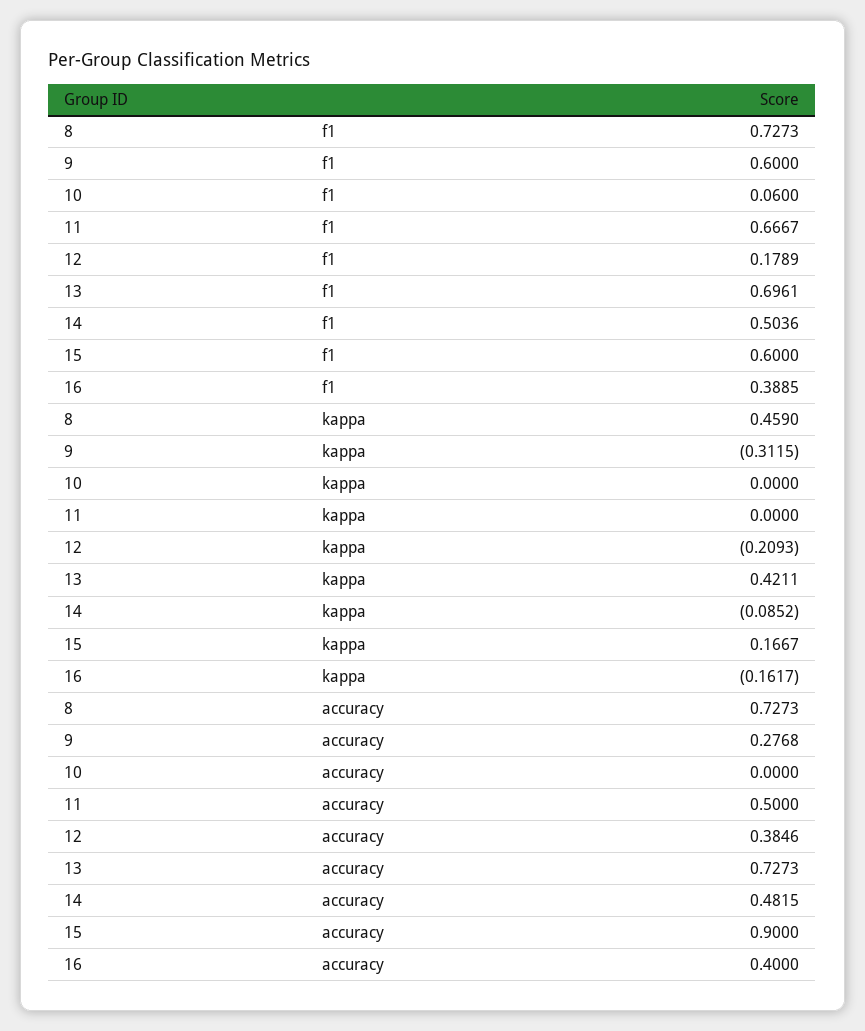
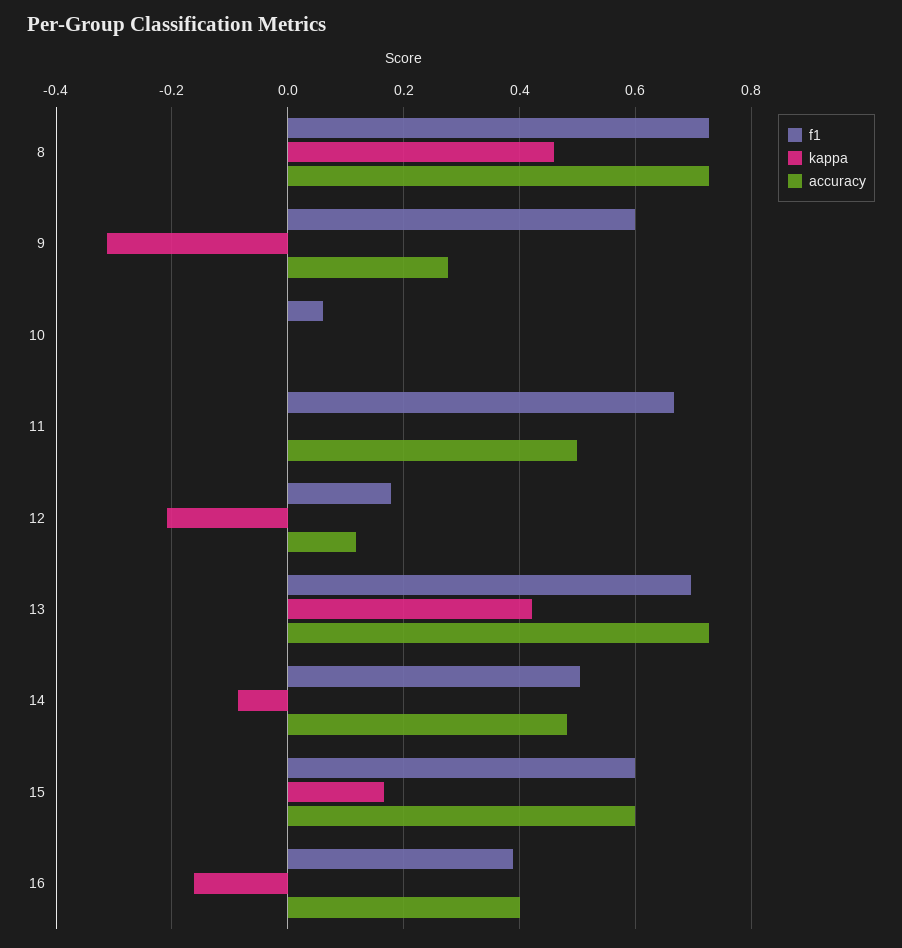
accuracy, 12: 0.3846 -> 0.12
accuracy, 15: 0.9 -> 0.6

